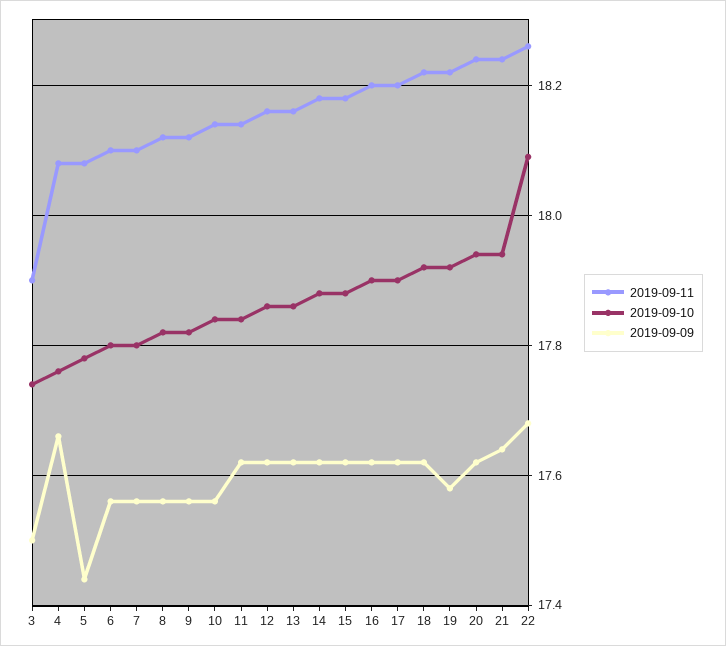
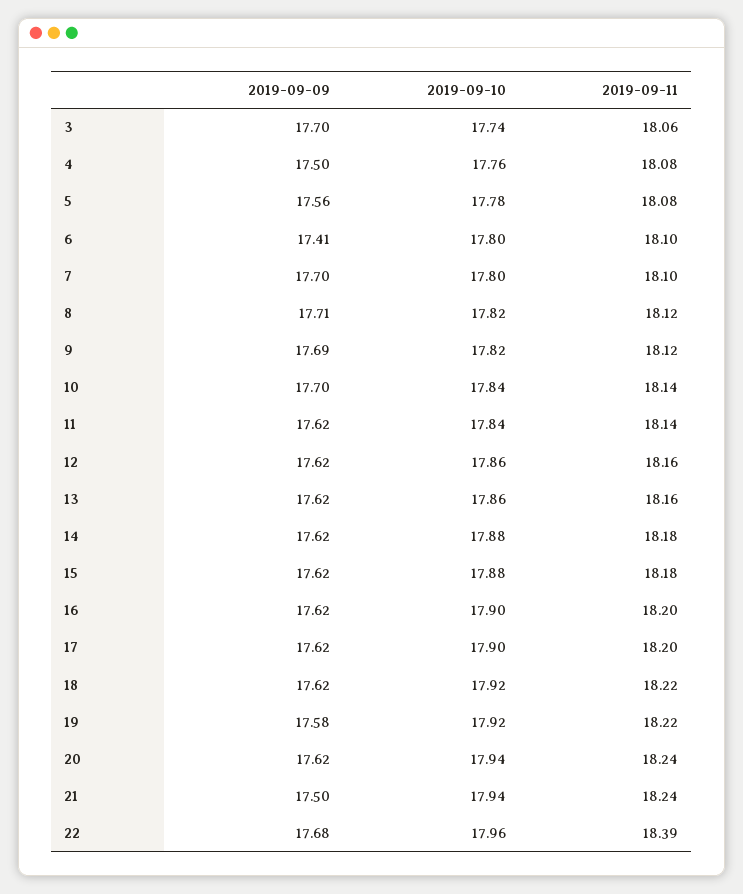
2019-09-11, 3: 17.9 -> 18.06
2019-09-09, 3: 17.5 -> 17.7
2019-09-09, 4: 17.65 -> 17.5
2019-09-09, 5: 17.45 -> 17.56
2019-09-09, 6: 17.55 -> 17.41
2019-09-09, 7: 17.55 -> 17.7
2019-09-09, 8: 17.55 -> 17.71
2019-09-09, 9: 17.55 -> 17.69
2019-09-09, 10: 17.55 -> 17.7
2019-09-09, 21: 17.65 -> 17.5
2019-09-11, 22: 18.25 -> 18.39
2019-09-10, 22: 18.1 -> 17.96

